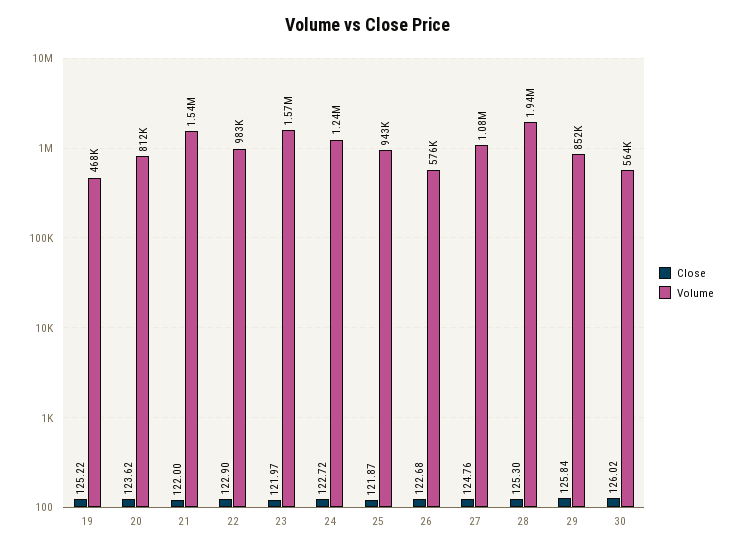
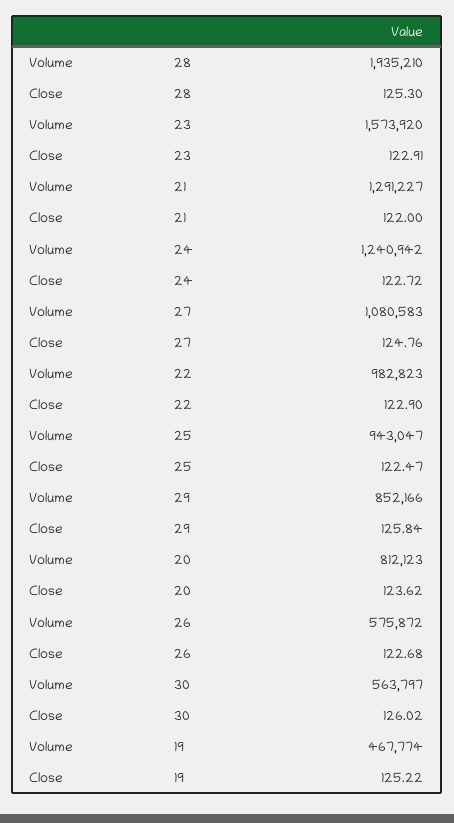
Volume, 21: 1540000 -> 1291227
Close, 23: 121.97 -> 122.91
Close, 25: 121.87 -> 122.47

